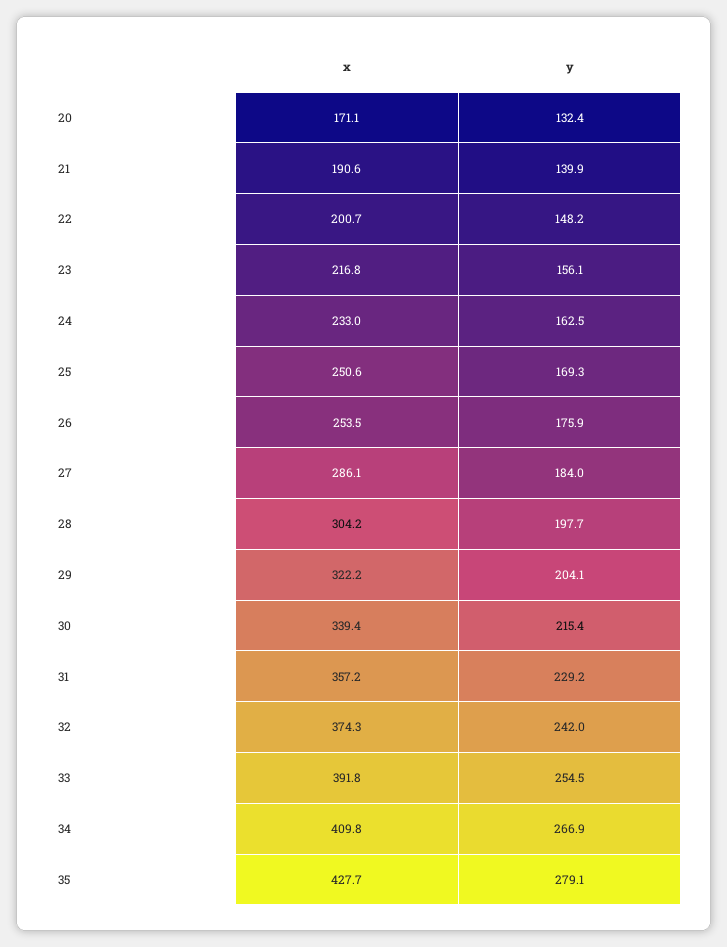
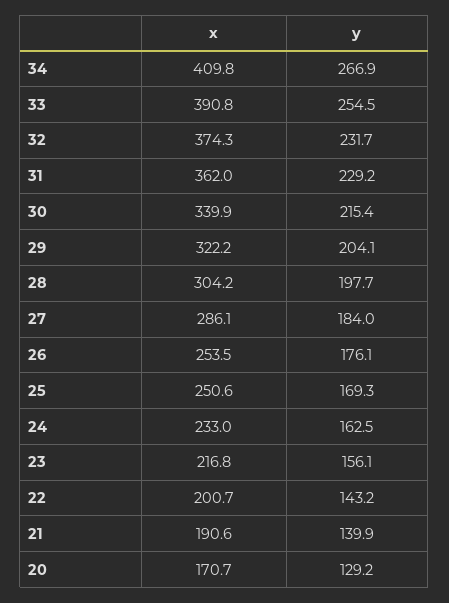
x, 20: 171.1 -> 170.7
y, 20: 132.4 -> 129.2
y, 22: 148.2 -> 143.2
y, 26: 175.9 -> 176.1
x, 30: 339.4 -> 339.9
x, 31: 357.2 -> 362
y, 32: 242 -> 231.7
x, 33: 391.8 -> 390.8
x, 35: 427.7 -> none
y, 35: 279.1 -> none

